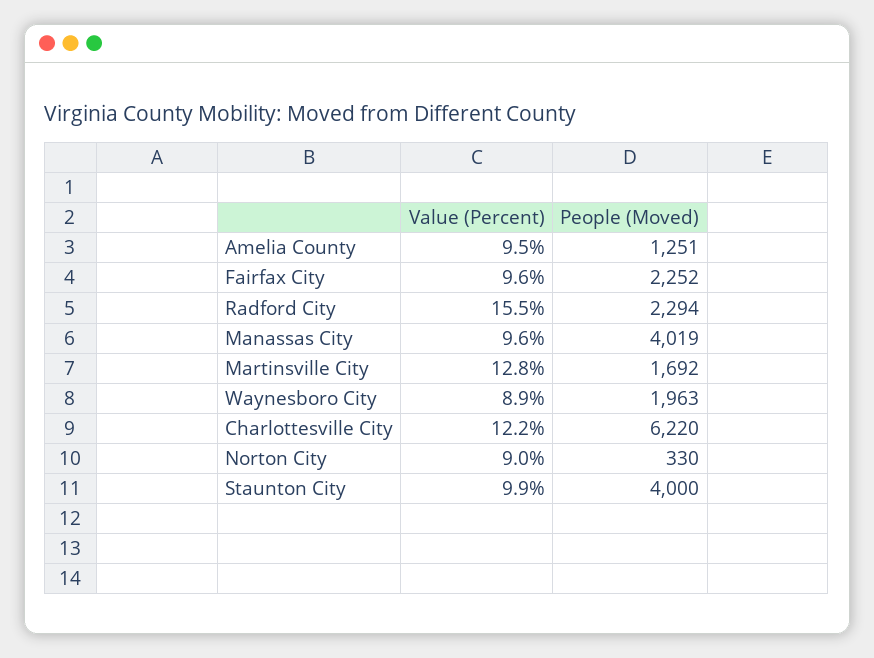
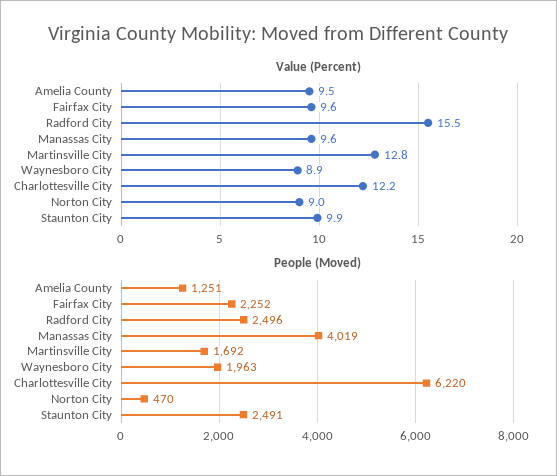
People (Moved), Radford City: 2294 -> 2496
People (Moved), Norton City: 330 -> 470
People (Moved), Staunton City: 4000 -> 2491

